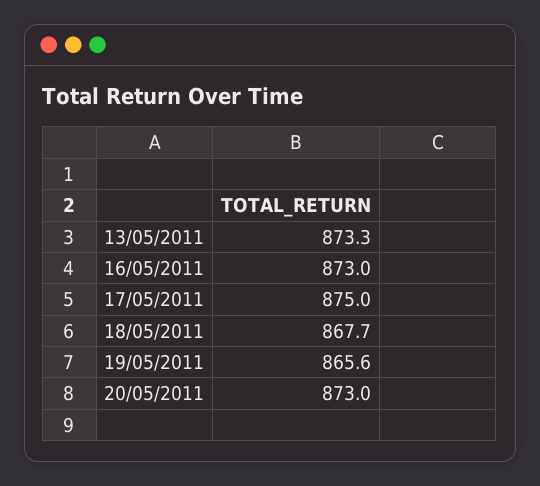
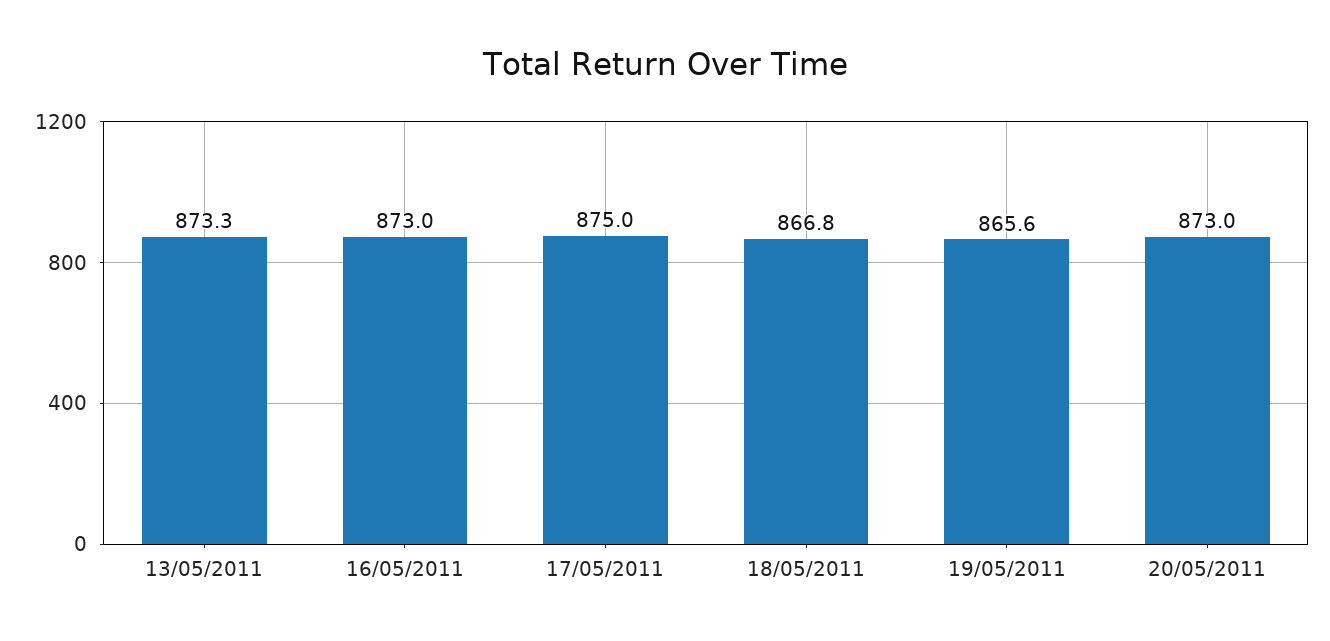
18/05/2011: 867.7 -> 866.8

